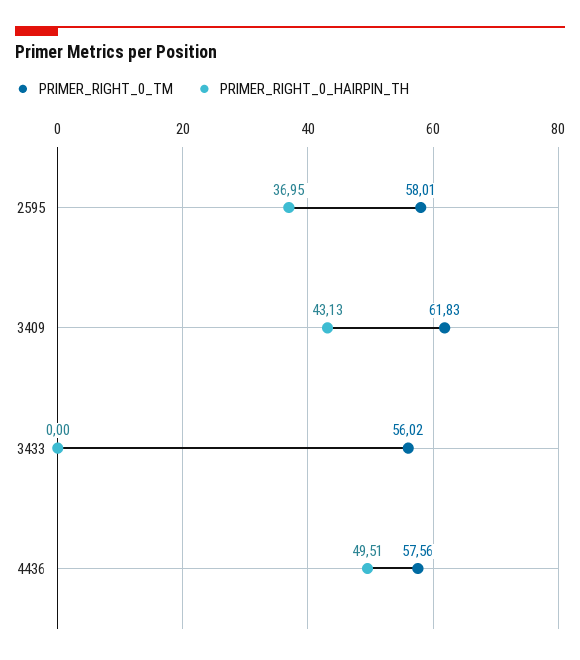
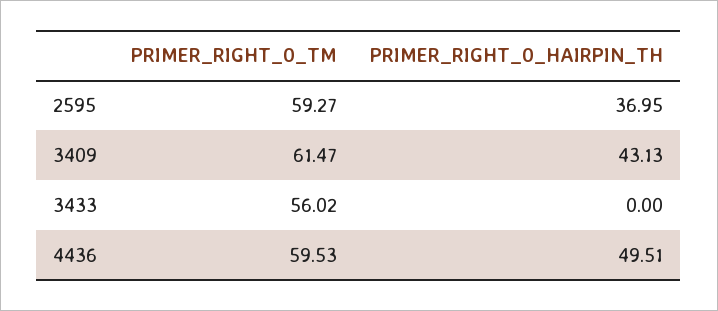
PRIMER_RIGHT_0_TM, 2595: 58.01 -> 59.27
PRIMER_RIGHT_0_TM, 3409: 61.83 -> 61.47
PRIMER_RIGHT_0_TM, 4436: 57.56 -> 59.53

